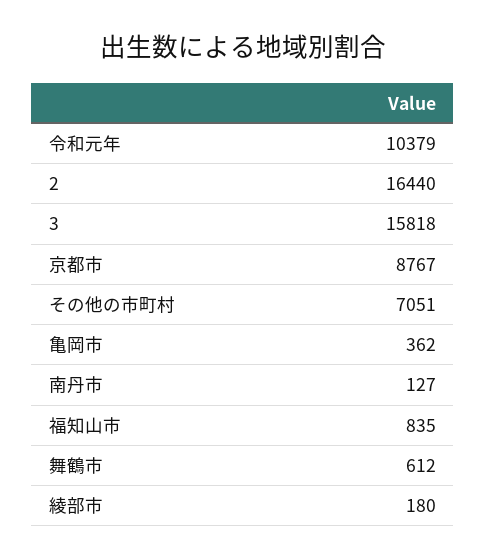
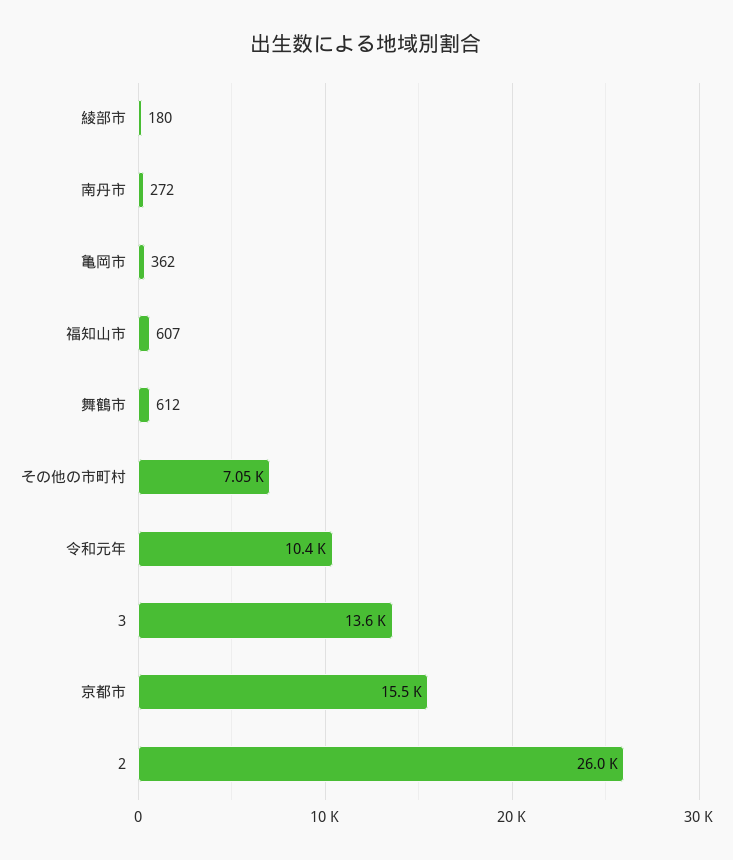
2: 16440 -> 26000
3: 15818 -> 13600
京都市: 8767 -> 15500
南丹市: 127 -> 272
福知山市: 835 -> 607

